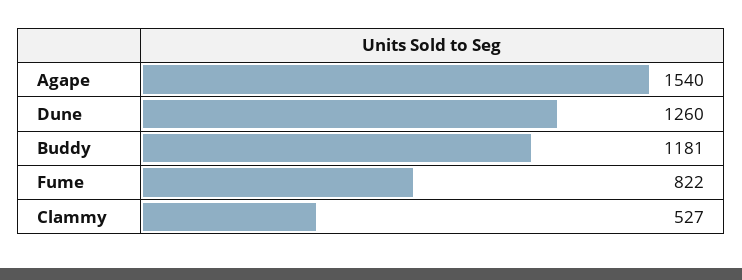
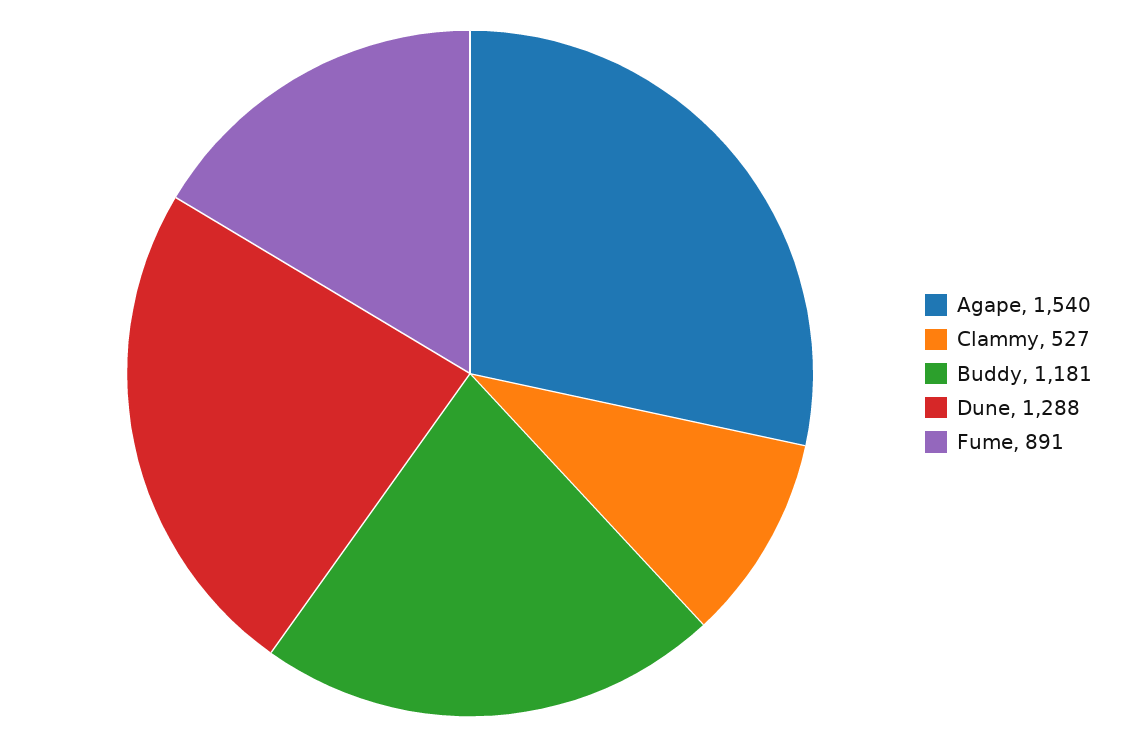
Dune: 1260 -> 1288
Fume: 822 -> 891

